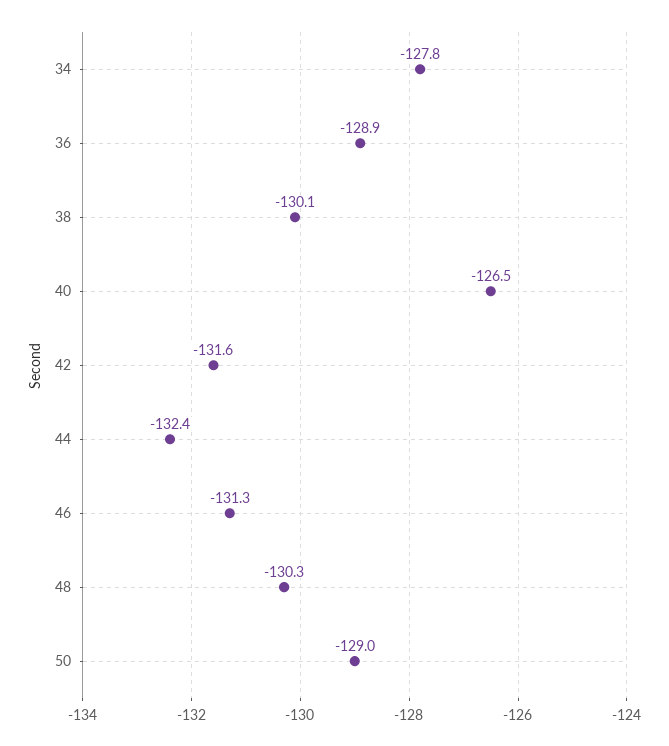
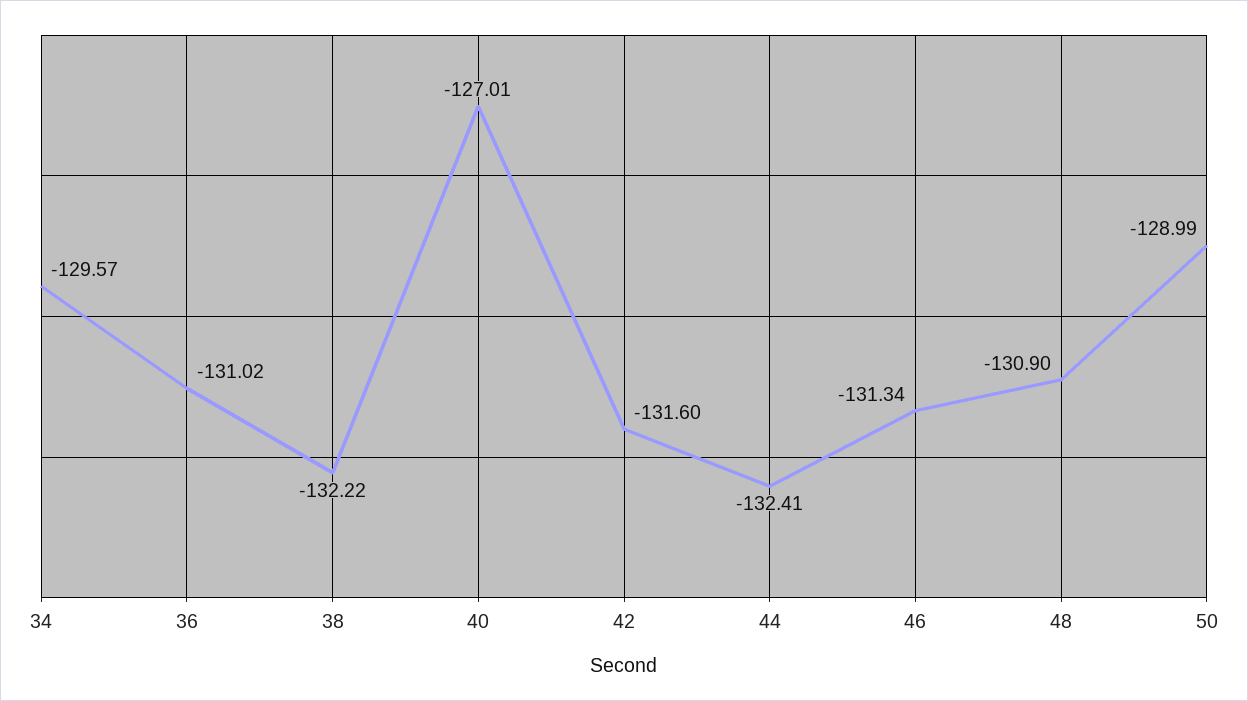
34: -127.8 -> -129.57
36: -128.9 -> -131.02
38: -130.1 -> -132.22
40: -126.5 -> -127.01
48: -130.3 -> -130.9

